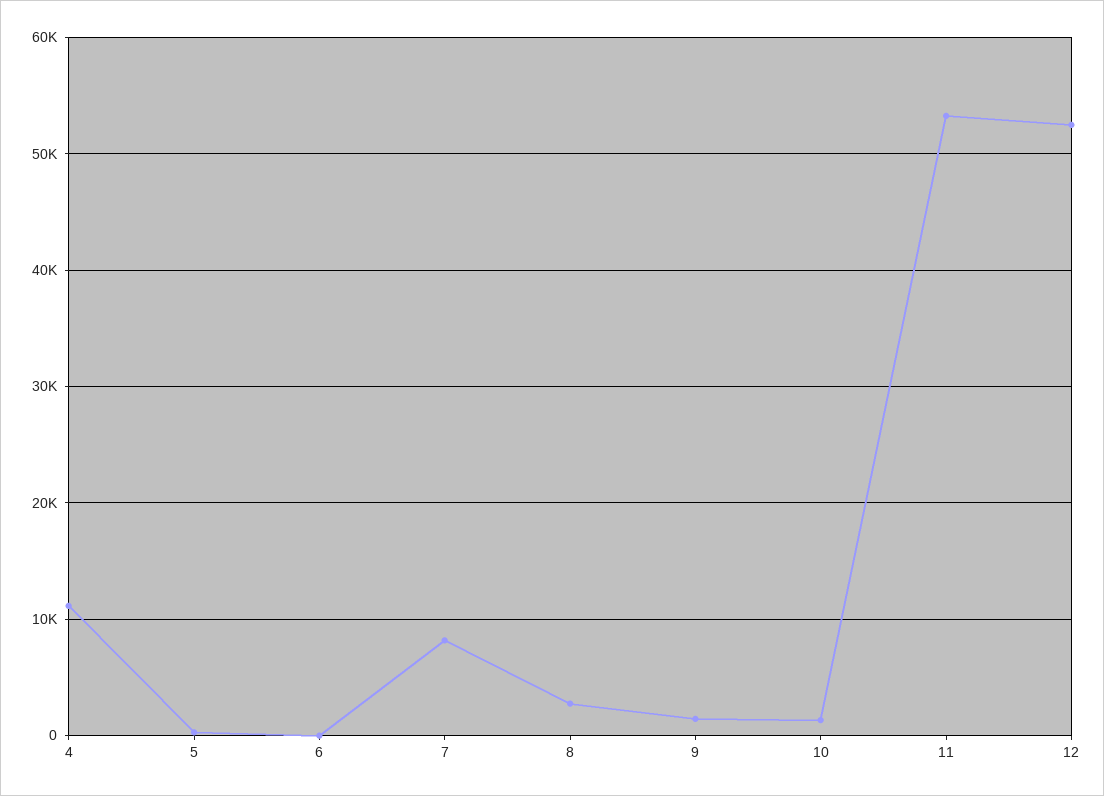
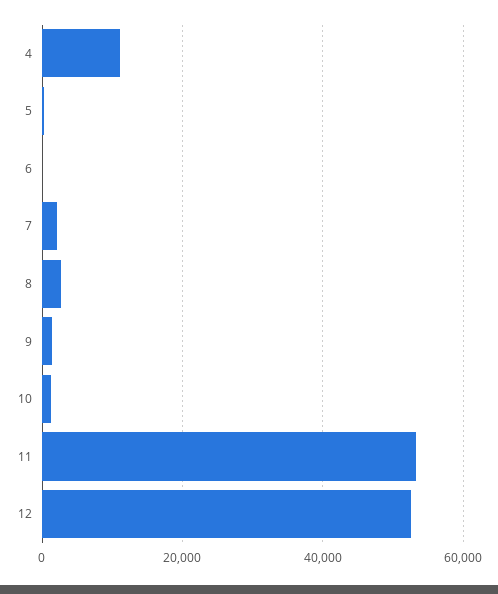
7: 8000 -> 2000

